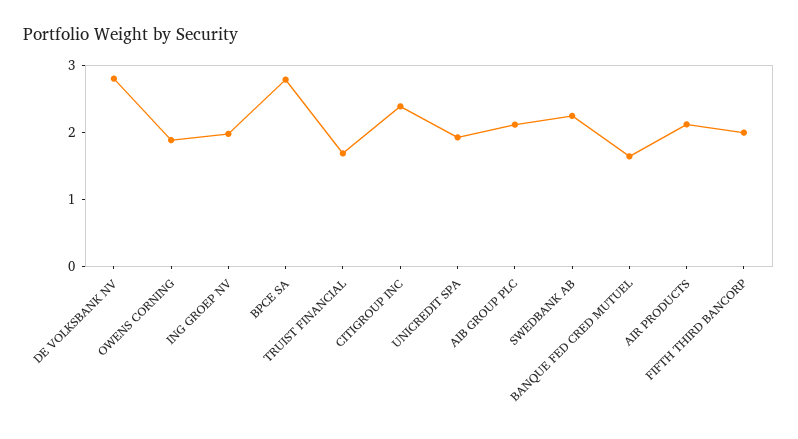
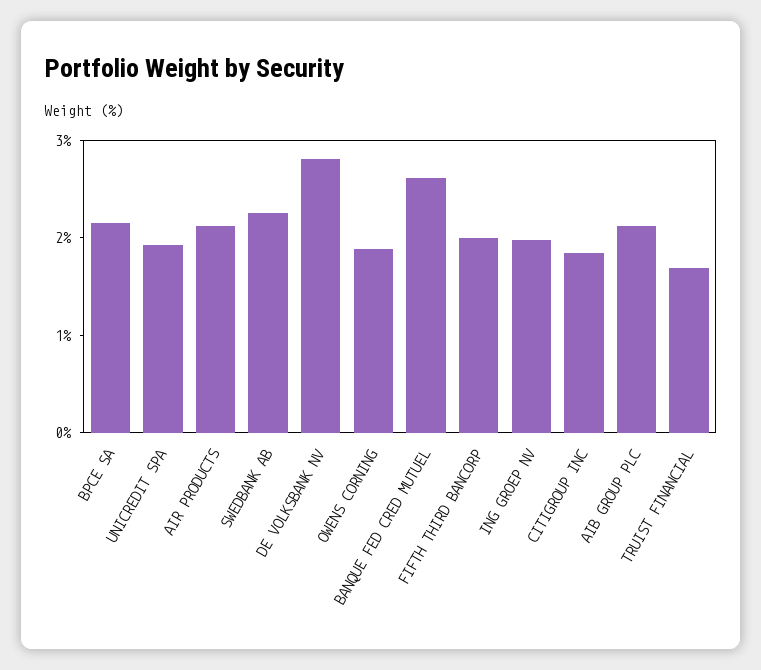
BPCE SA: 2.8 -> 2.2
CITIGROUP INC: 2.4 -> 1.8
BANQUE FED CRED MUTUEL: 1.6 -> 2.6

